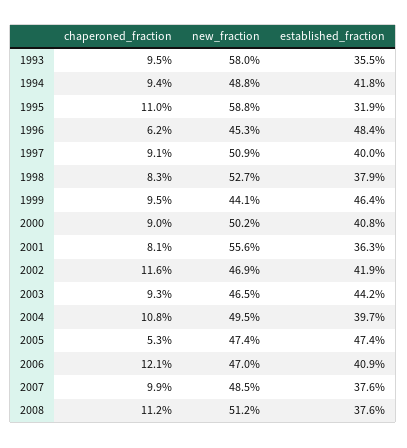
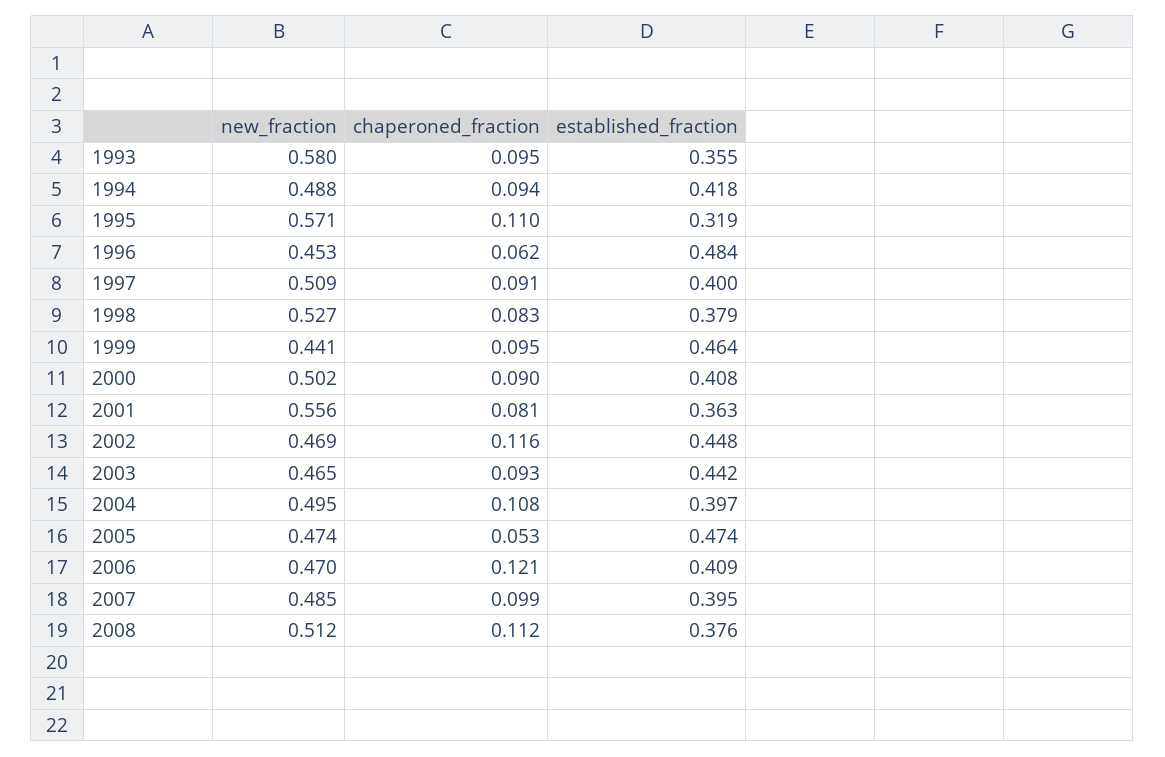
new_fraction, 1995: 0.588 -> 0.571
established_fraction, 2002: 0.419 -> 0.448
established_fraction, 2007: 0.376 -> 0.395

